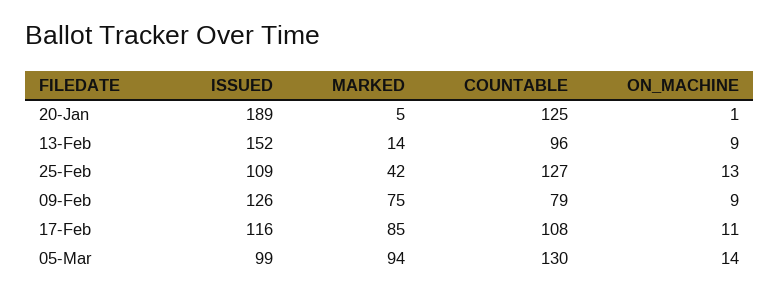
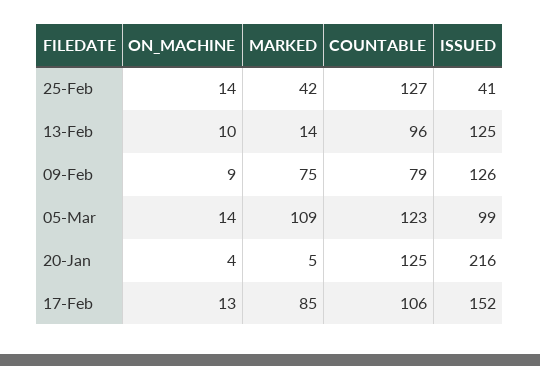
ISSUED, 20-Jan: 189 -> 216
ON_MACHINE, 20-Jan: 1 -> 4
ISSUED, 13-Feb: 152 -> 125
ON_MACHINE, 13-Feb: 9 -> 10
ISSUED, 25-Feb: 109 -> 41
ON_MACHINE, 25-Feb: 13 -> 14
ISSUED, 17-Feb: 116 -> 152
COUNTABLE, 17-Feb: 108 -> 106
ON_MACHINE, 17-Feb: 11 -> 13
MARKED, 05-Mar: 94 -> 109
COUNTABLE, 05-Mar: 130 -> 123

